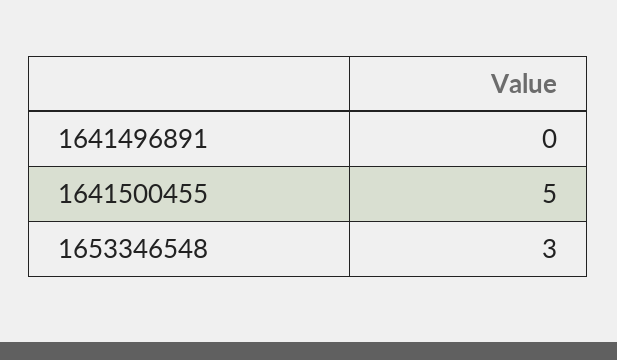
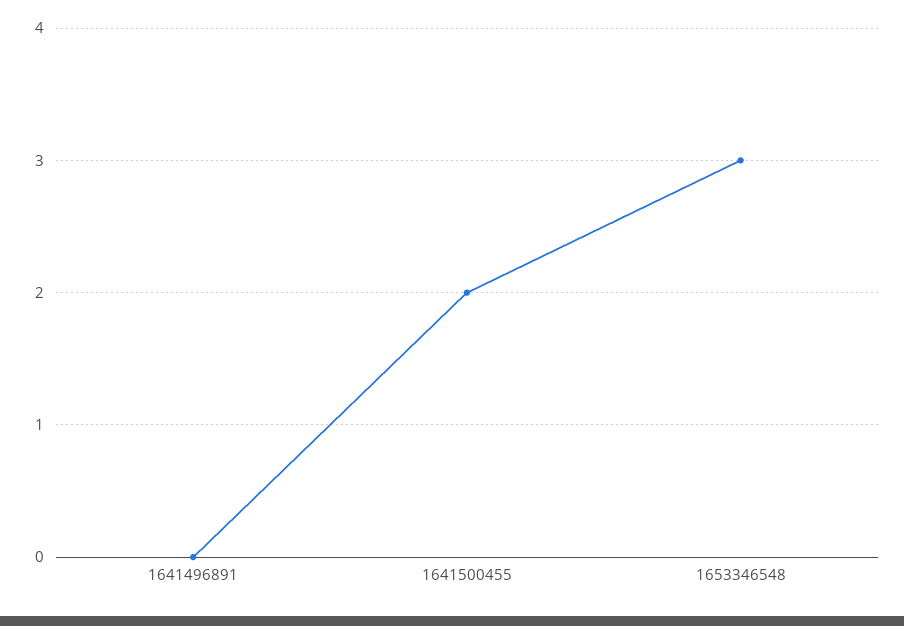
1641500455: 5 -> 2

